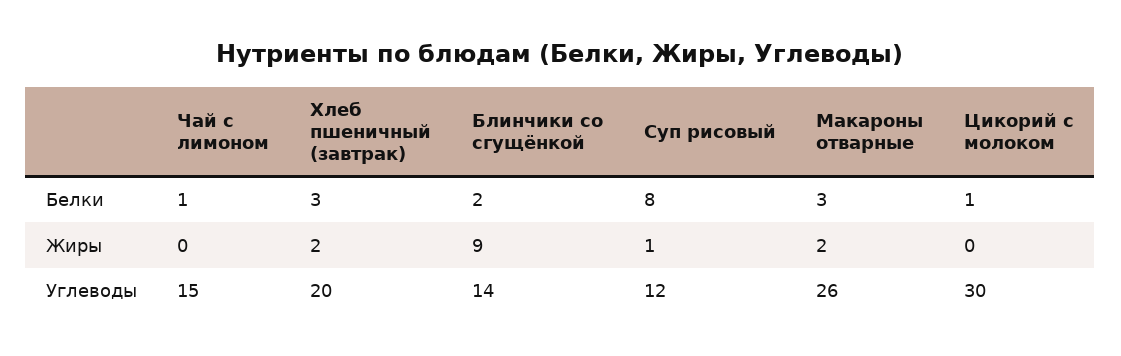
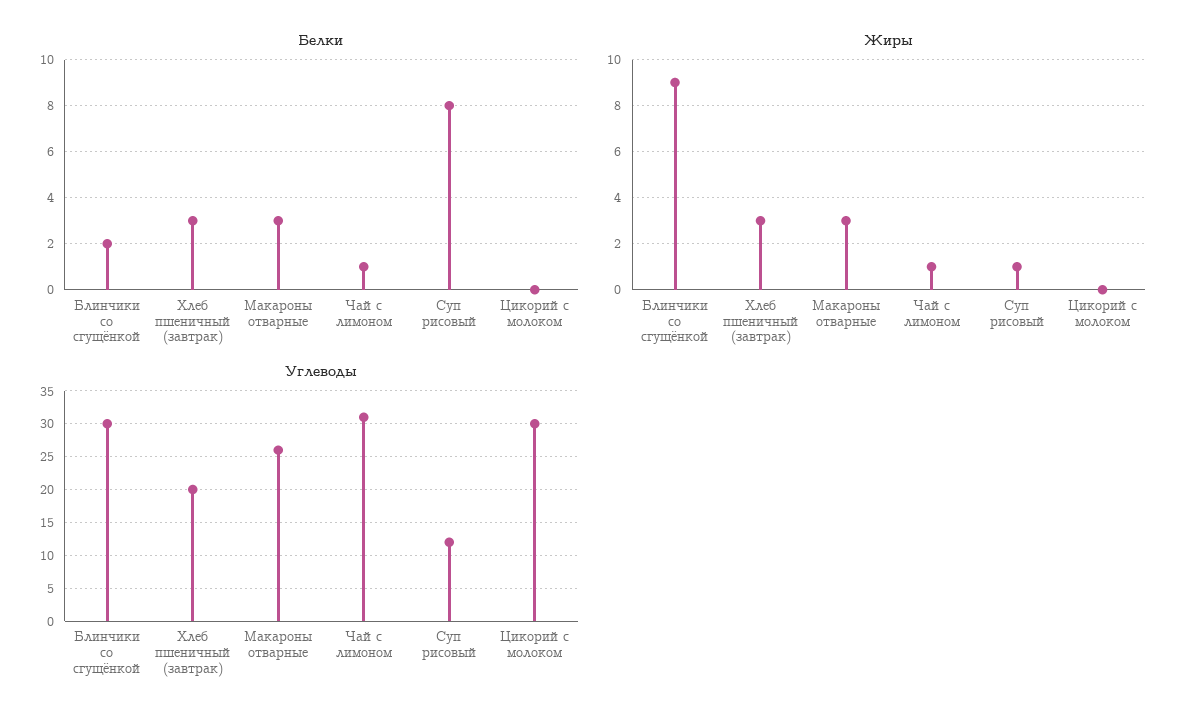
Белки, Цикорий с молоком: 1 -> 0
Жиры, Чай с лимоном: 0 -> 1
Жиры, Хлеб пшеничный (завтрак): 2 -> 3
Жиры, Макароны отварные: 2 -> 3
Углеводы, Чай с лимоном: 15 -> 31
Углеводы, Блинчики со сгущёнкой: 14 -> 30

